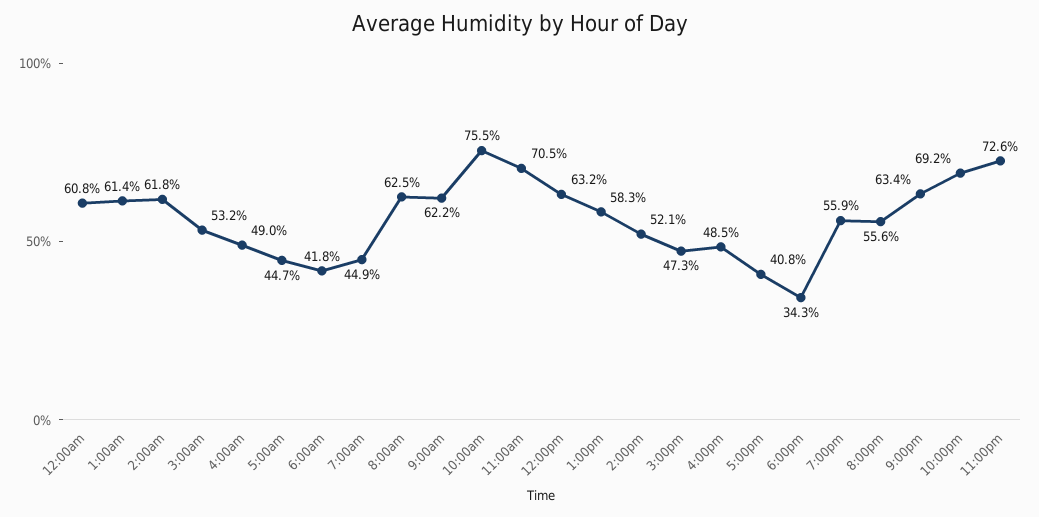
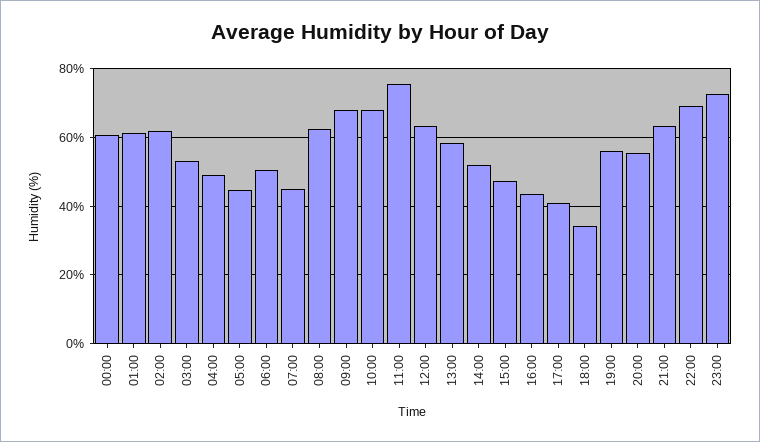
6:00am: 41.8 -> 50
9:00am: 62.2 -> 68
10:00am: 75.5 -> 68
11:00am: 70.5 -> 76
4:00pm: 48.5 -> 44

